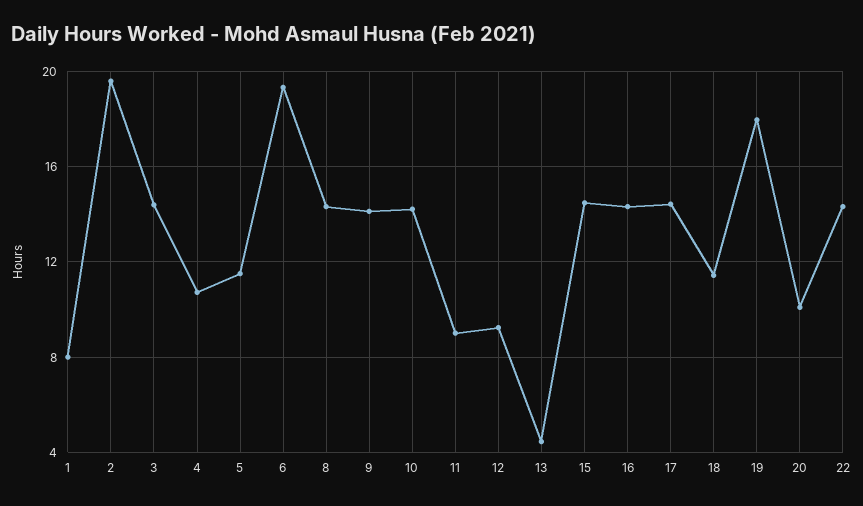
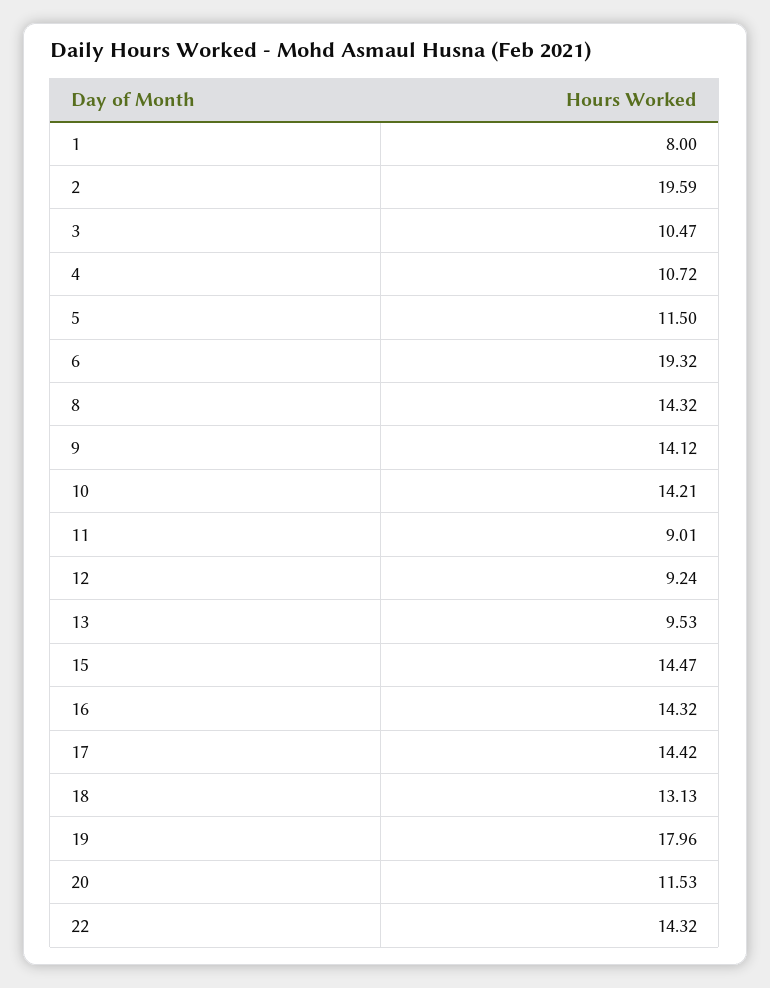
3: 14.5 -> 10.47
13: 4.5 -> 9.53
18: 11.5 -> 13.13
20: 10 -> 11.53

